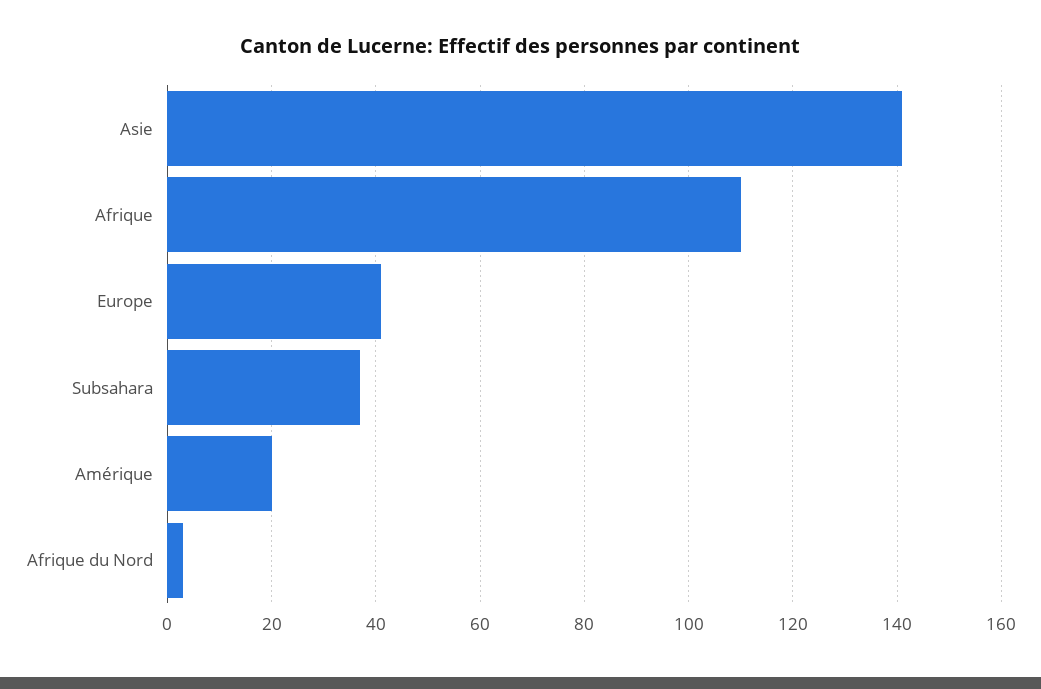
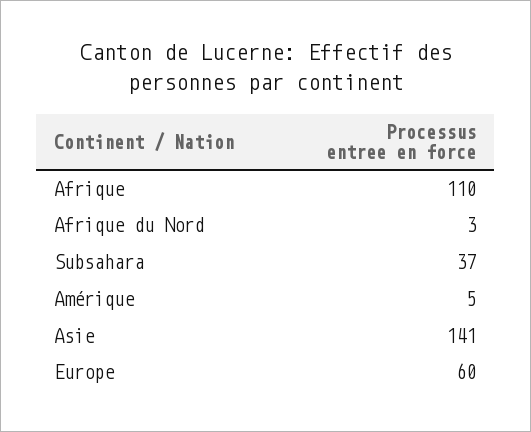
Europe: 40 -> 60
Amérique: 20 -> 5

